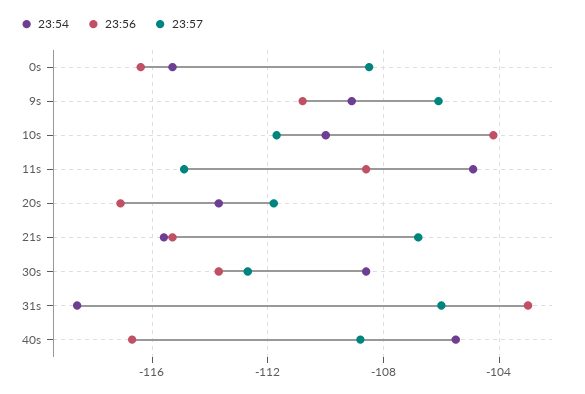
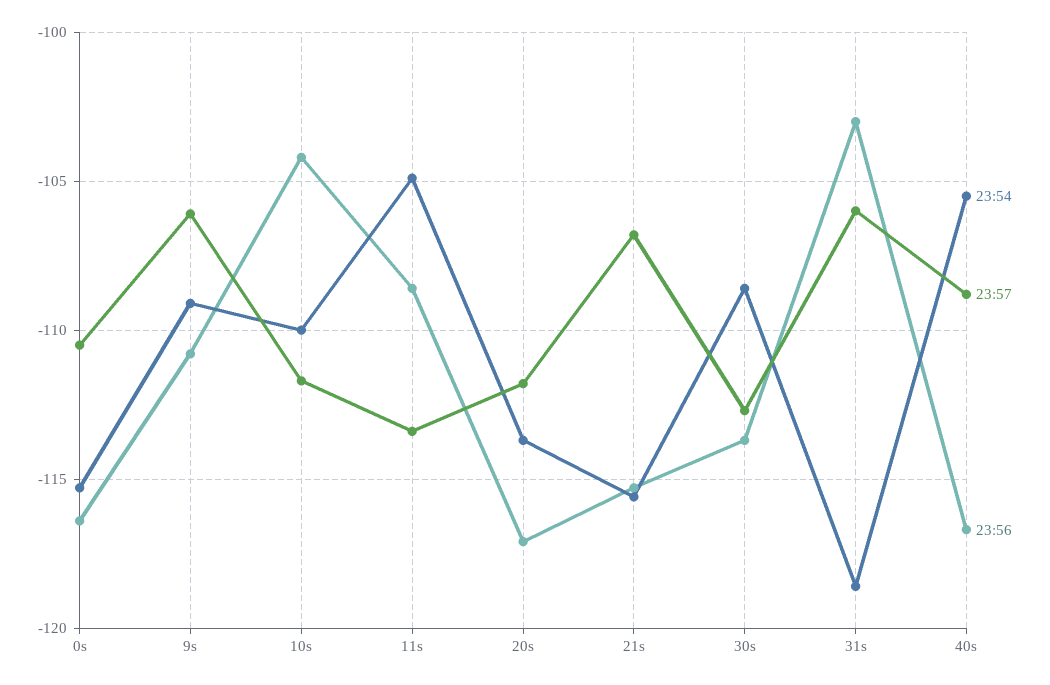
23:57, 0s: -108.5 -> -110.5
23:57, 11s: -115 -> -113.5

